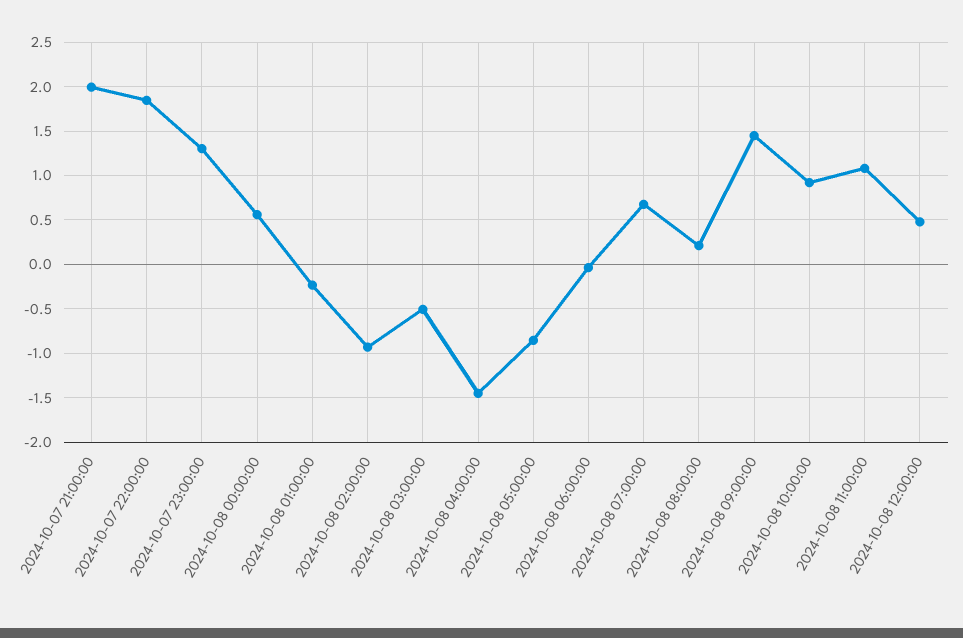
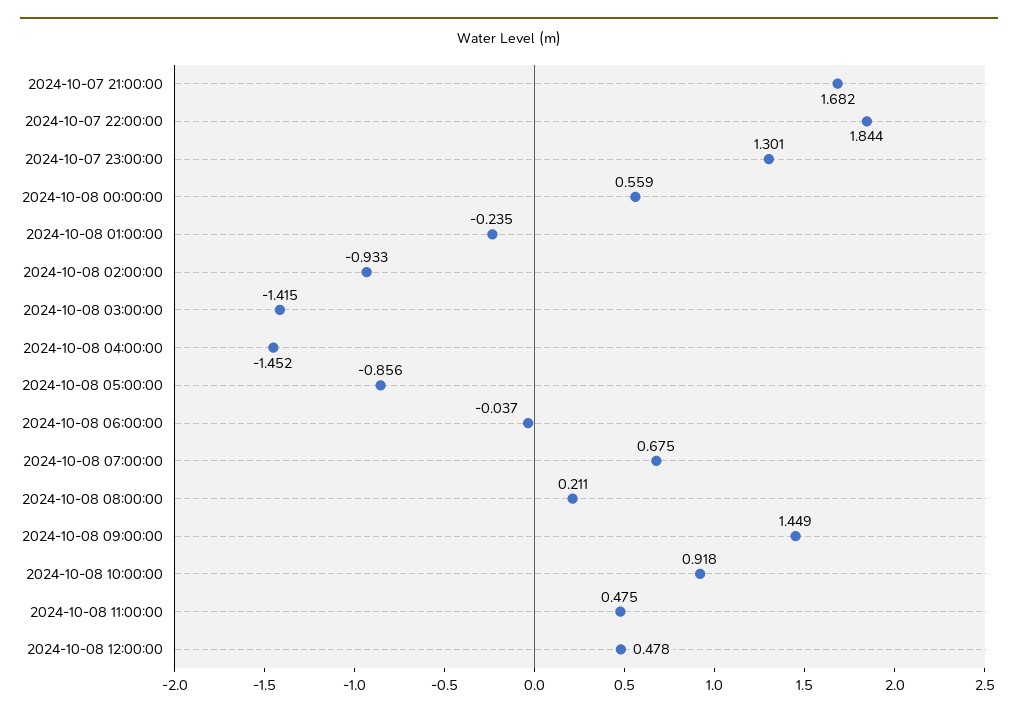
2024-10-07 21:00:00: 2 -> 1.682
2024-10-08 03:00:00: -0.5 -> -1.415
2024-10-08 11:00:00: 1.1 -> 0.475

